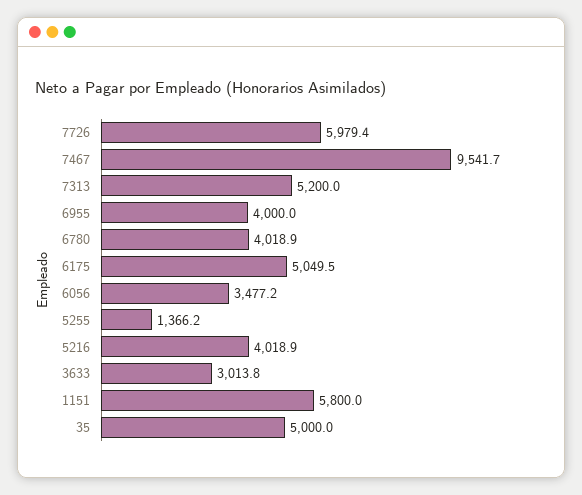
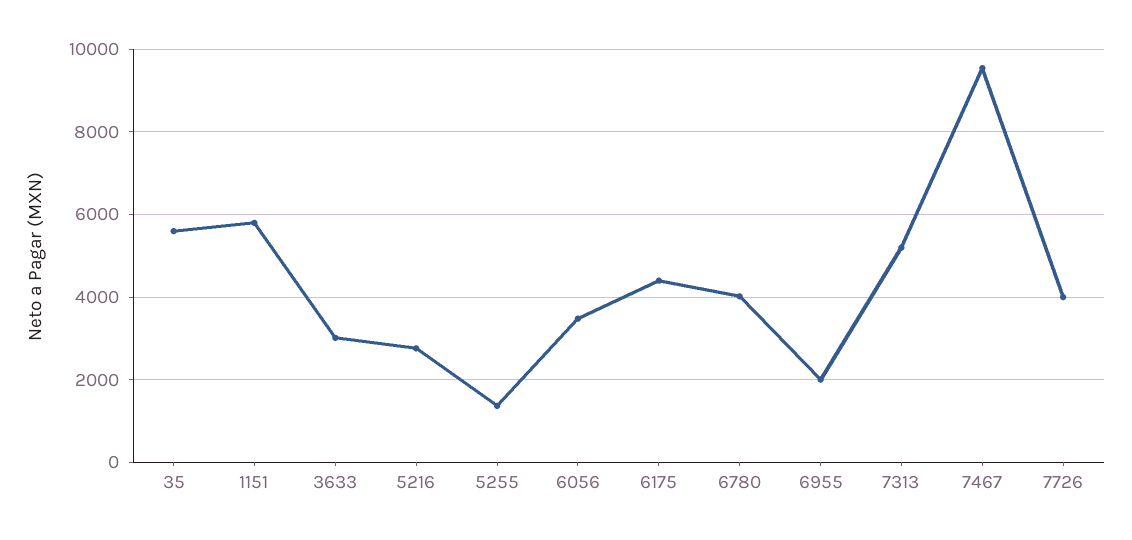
7726: 5979.4 -> 4000
6955: 4000 -> 2000
6175: 5049.5 -> 4400
5216: 4018.9 -> 2800
35: 5000 -> 5600

